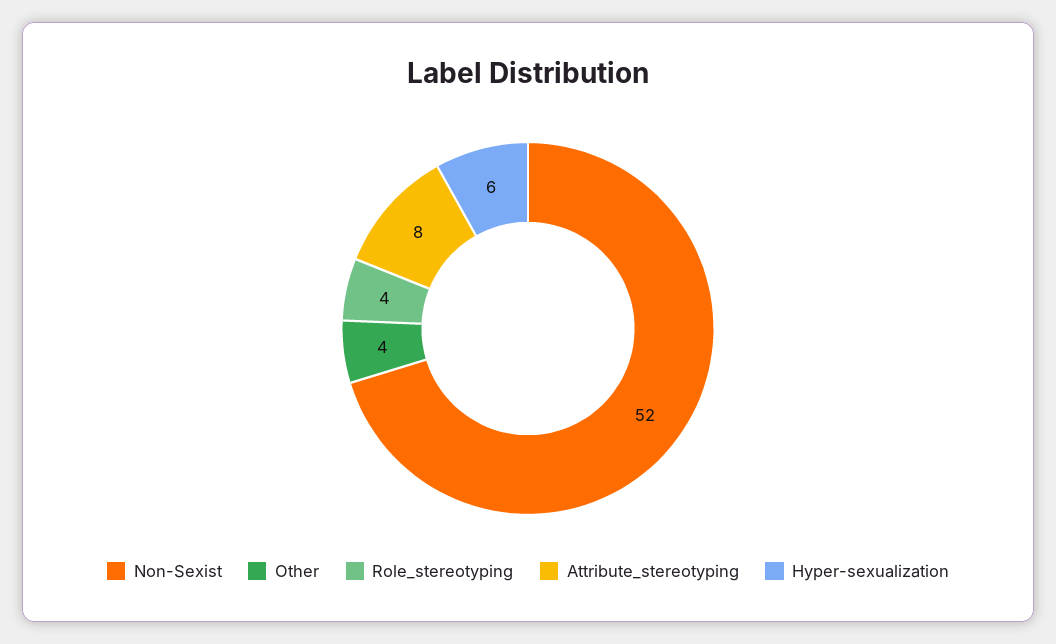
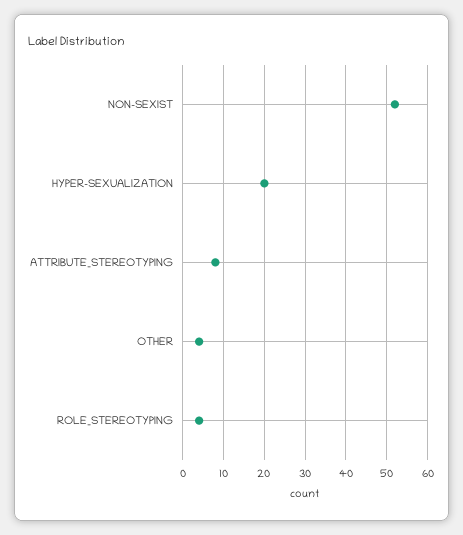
Hyper-sexualization: 6 -> 20

